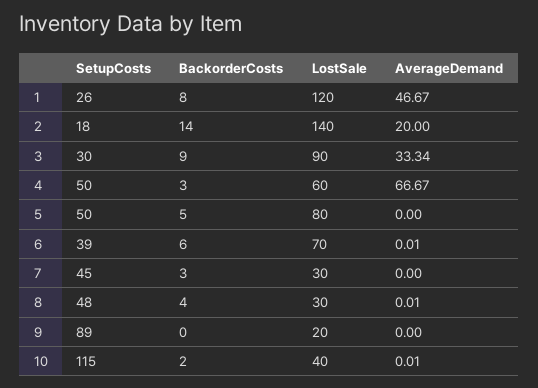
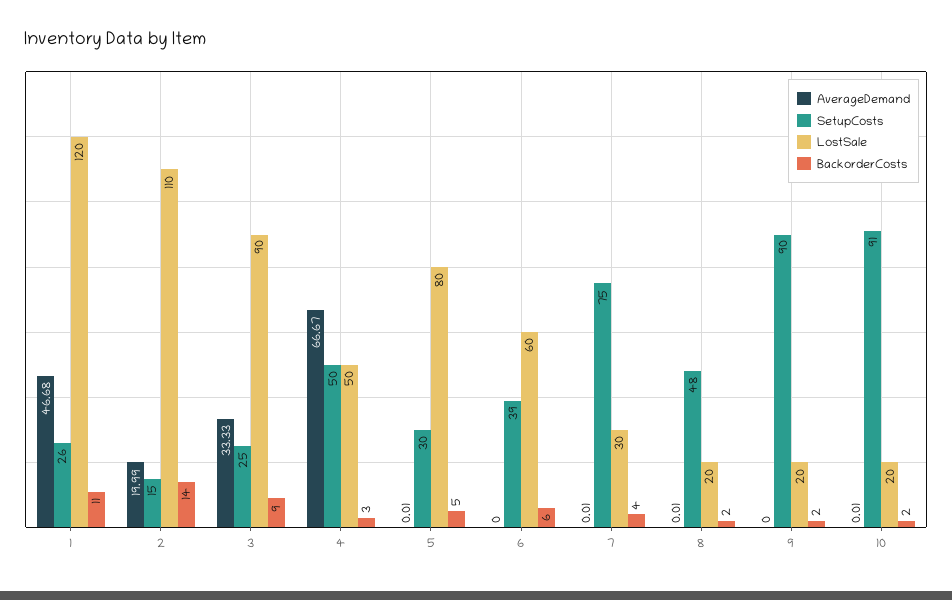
BackorderCosts, 1: 8 -> 11
AverageDemand, 1: 46.67 -> 46.68
SetupCosts, 2: 18 -> 15
LostSale, 2: 140 -> 110
AverageDemand, 2: 20 -> 19.99
SetupCosts, 3: 30 -> 25
AverageDemand, 3: 33.34 -> 33.33
LostSale, 4: 60 -> 50
SetupCosts, 5: 50 -> 30
AverageDemand, 5: 0 -> 0.01
LostSale, 6: 70 -> 60
AverageDemand, 6: 0.01 -> 0
SetupCosts, 7: 45 -> 75
BackorderCosts, 7: 3 -> 4
AverageDemand, 7: 0 -> 0.01
BackorderCosts, 8: 4 -> 2
LostSale, 8: 30 -> 20
SetupCosts, 9: 89 -> 90
BackorderCosts, 9: 0 -> 2
SetupCosts, 10: 115 -> 91
LostSale, 10: 40 -> 20

